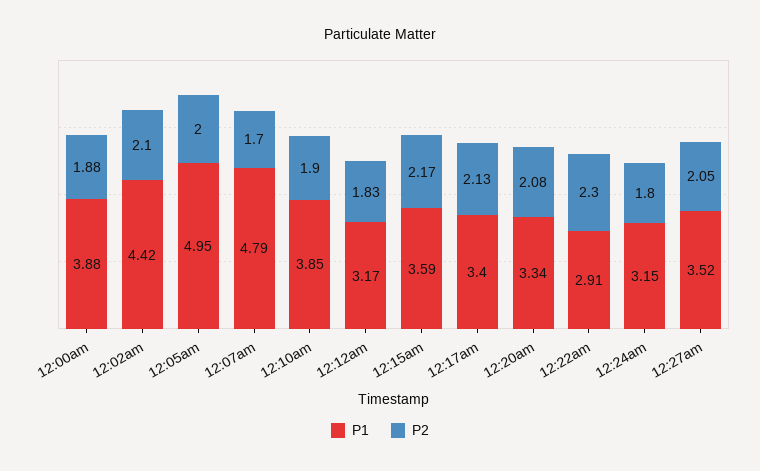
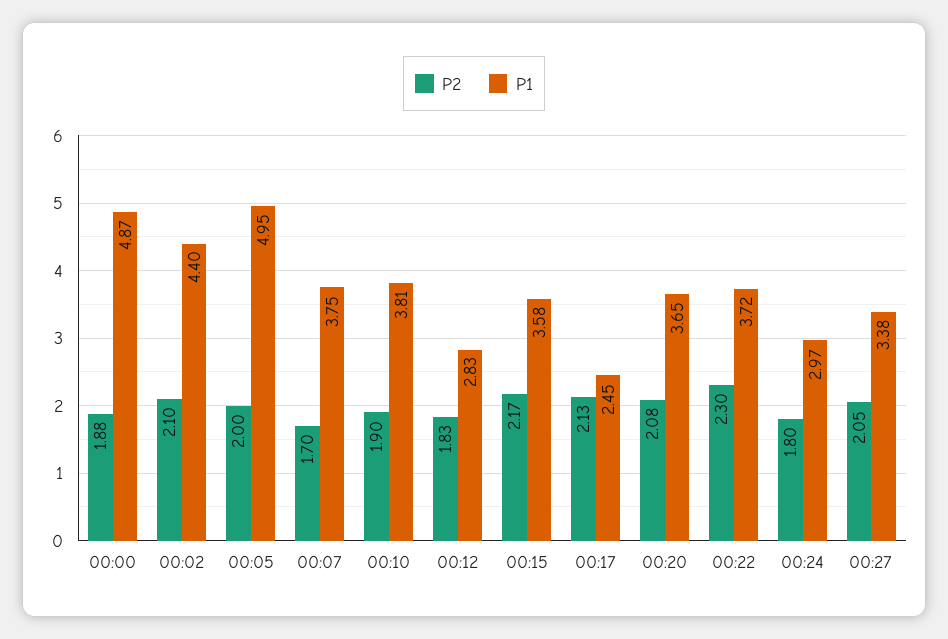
P1, 12:00am: 3.88 -> 4.87
P1, 12:02am: 4.42 -> 4.4
P1, 12:07am: 4.79 -> 3.75
P1, 12:10am: 3.85 -> 3.81
P1, 12:12am: 3.17 -> 2.83
P1, 12:15am: 3.59 -> 3.58
P1, 12:17am: 3.4 -> 2.45
P1, 12:20am: 3.34 -> 3.65
P1, 12:22am: 2.91 -> 3.72
P1, 12:24am: 3.15 -> 2.97
P1, 12:27am: 3.52 -> 3.38

